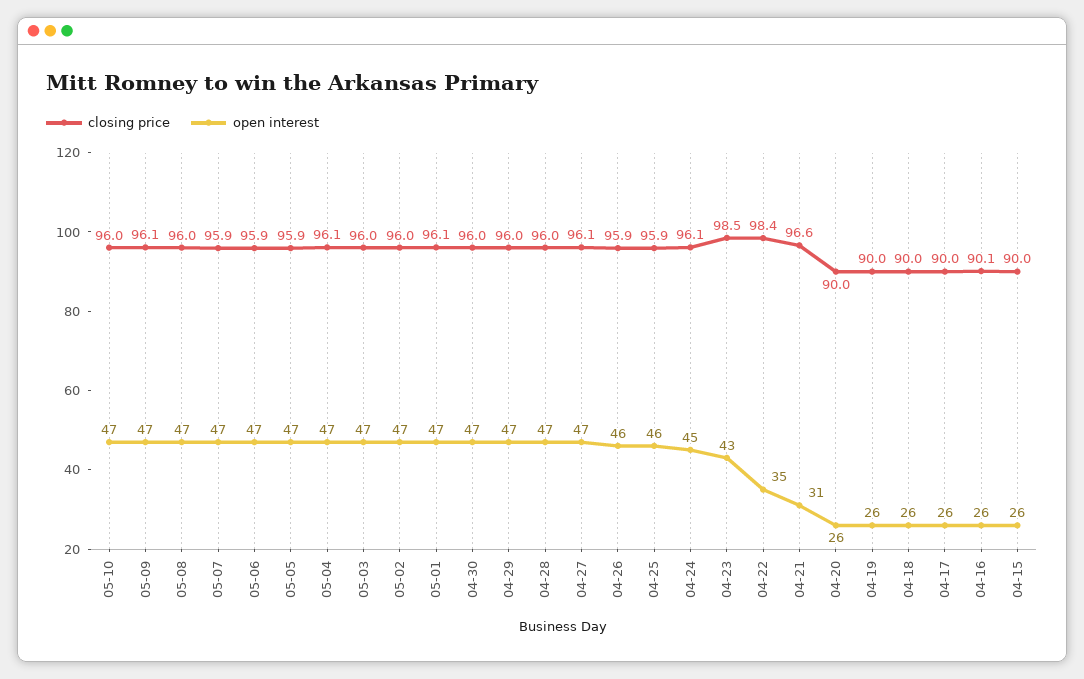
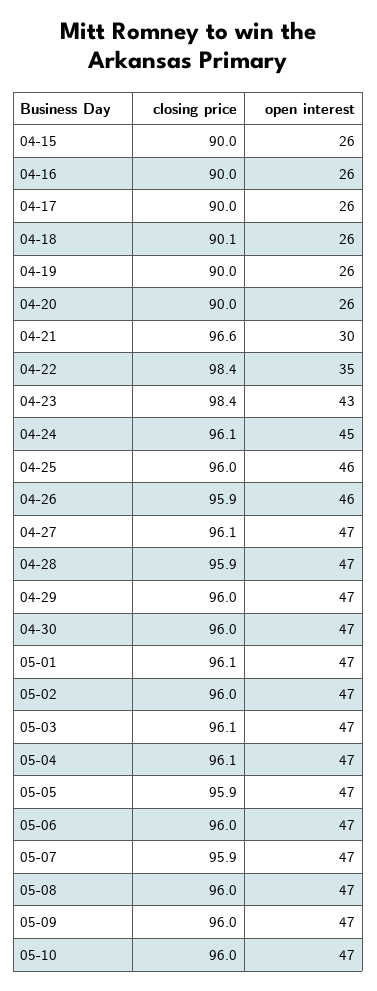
closing price, 05-09: 96.1 -> 96
closing price, 05-06: 95.9 -> 96
closing price, 05-03: 96 -> 96.1
closing price, 04-28: 96 -> 95.9
closing price, 04-25: 95.9 -> 96
closing price, 04-23: 98.5 -> 98.4
open interest, 04-21: 31 -> 30
closing price, 04-18: 90 -> 90.1
closing price, 04-16: 90.1 -> 90

